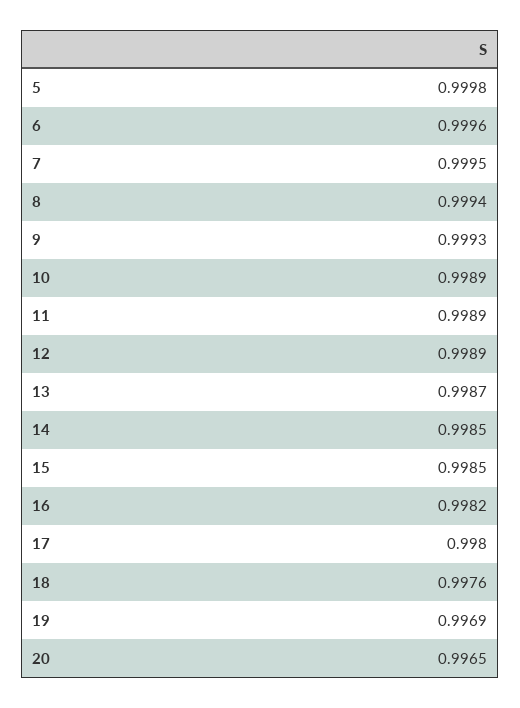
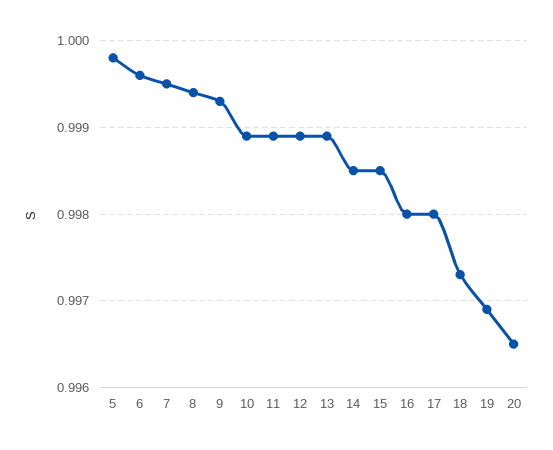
13: 0.9987 -> 0.9989
16: 0.9982 -> 0.998
18: 0.9976 -> 0.9973

